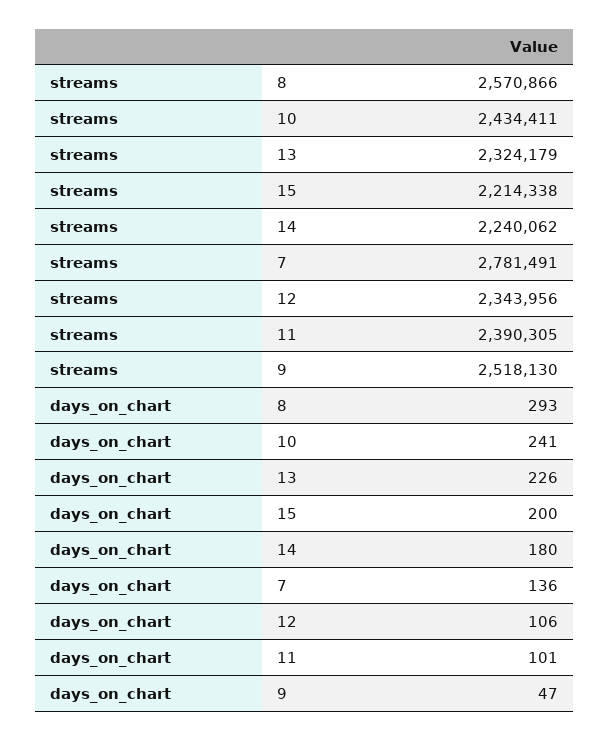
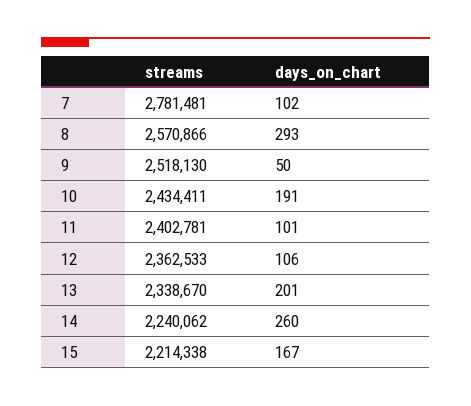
streams, 13: 2324179 -> 2338670
streams, 7: 2781491 -> 2781481
streams, 12: 2343956 -> 2362533
streams, 11: 2390305 -> 2402781
days_on_chart, 10: 241 -> 191
days_on_chart, 13: 226 -> 201
days_on_chart, 15: 200 -> 167
days_on_chart, 14: 180 -> 260
days_on_chart, 7: 136 -> 102
days_on_chart, 9: 47 -> 50

